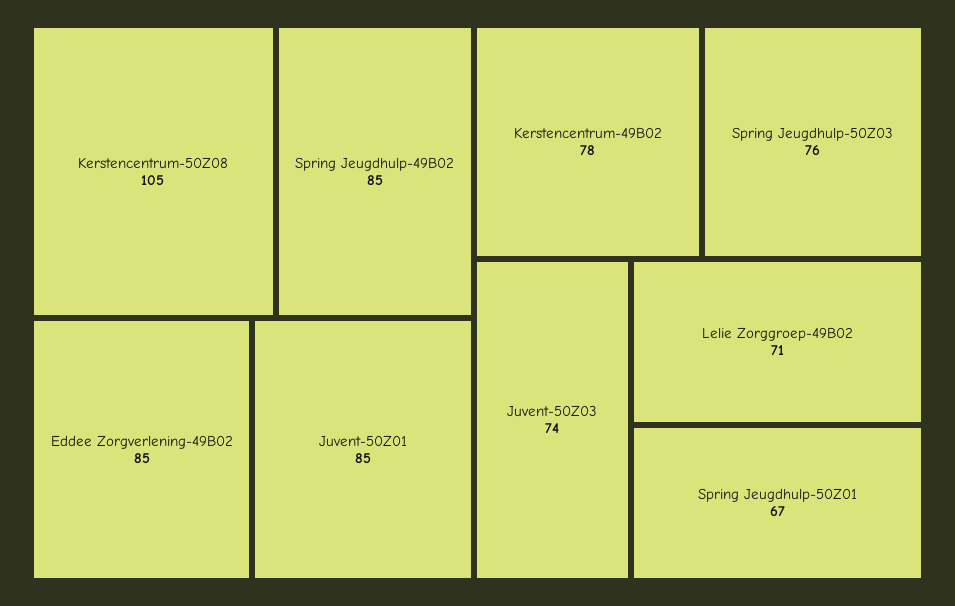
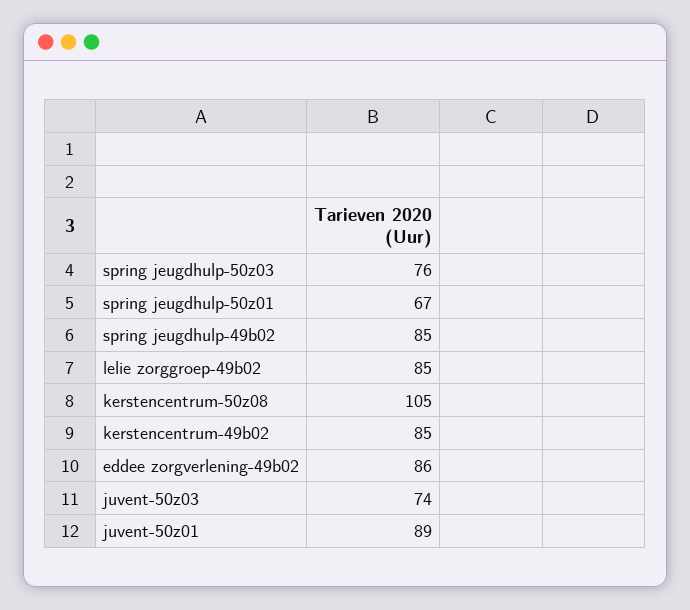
Eddee Zorgverlening-49B02: 85 -> 86
Juvent-50Z01: 85 -> 89
Kerstencentrum-49B02: 78 -> 85
Lelie Zorggroep-49B02: 71 -> 85

